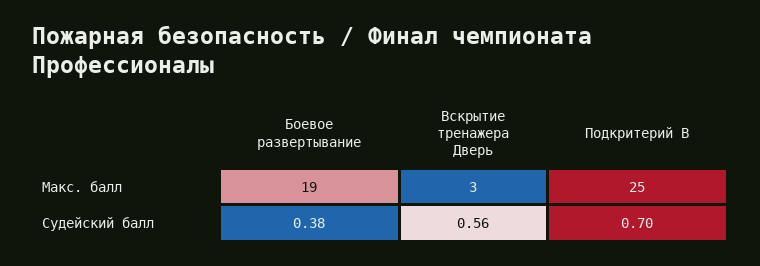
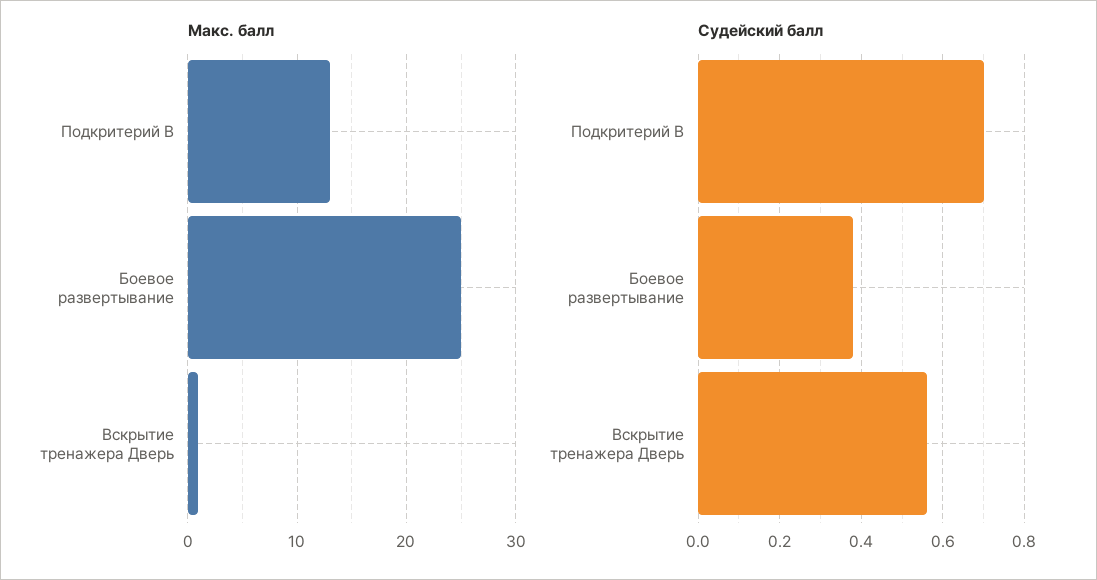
Макс. балл, Боевое развертывание: 19 -> 25
Макс. балл, Вскрытие тренажера Дверь: 3 -> 1
Макс. балл, Подкритерий В: 25 -> 13

